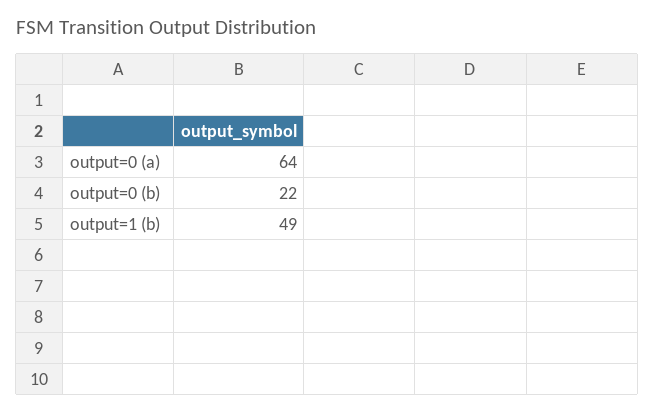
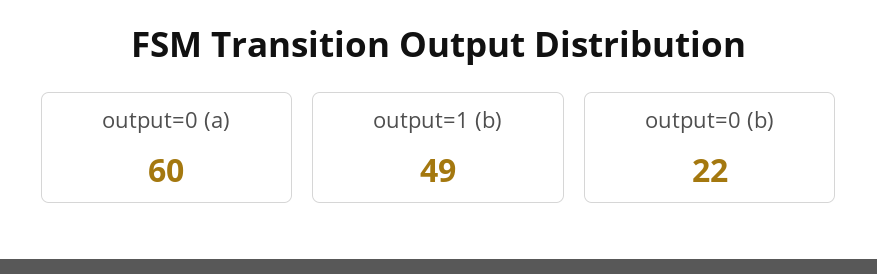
output=0 (a): 64 -> 60

